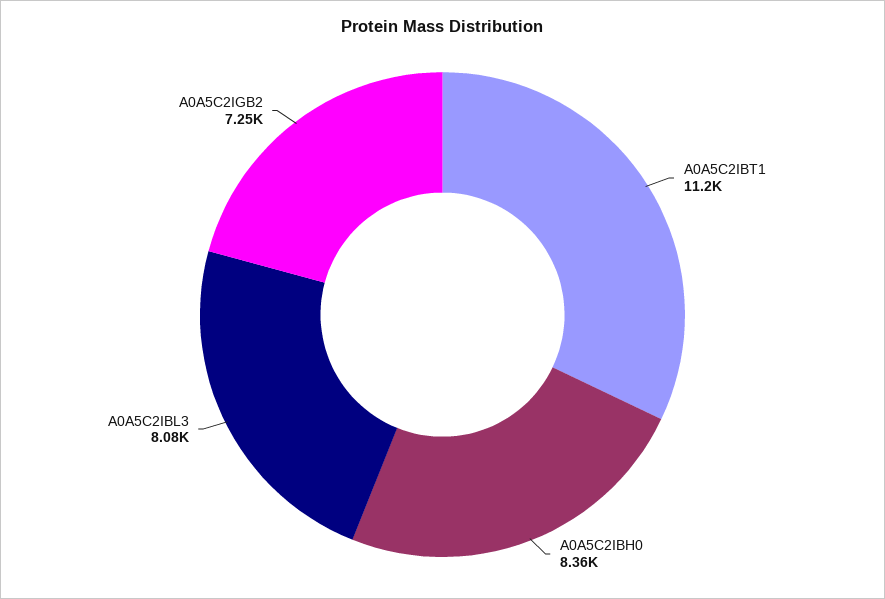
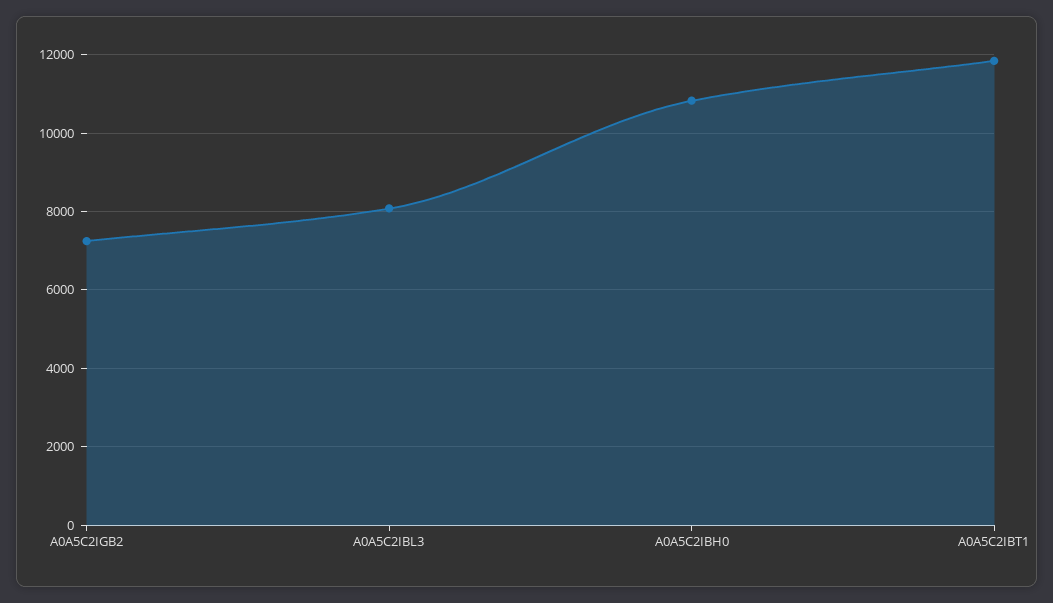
A0A5C2IBT1: 11200 -> 11800
A0A5C2IBH0: 8360 -> 10800

